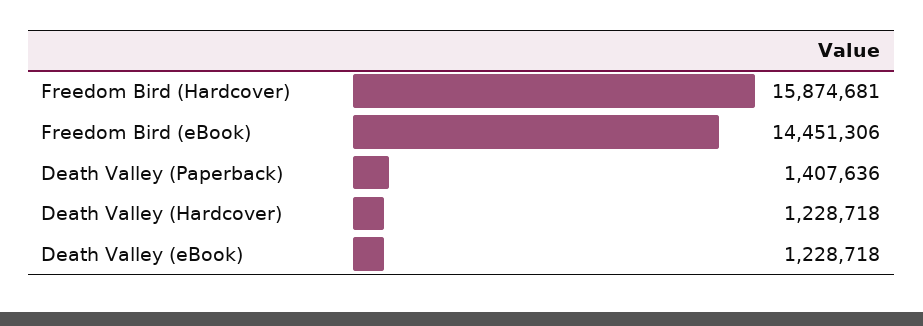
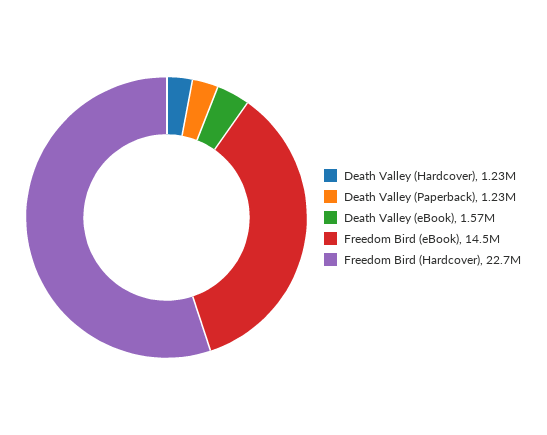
Freedom Bird (Hardcover): 15874681 -> 22700000
Death Valley (Paperback): 1407636 -> 1230000
Death Valley (eBook): 1228718 -> 1570000

